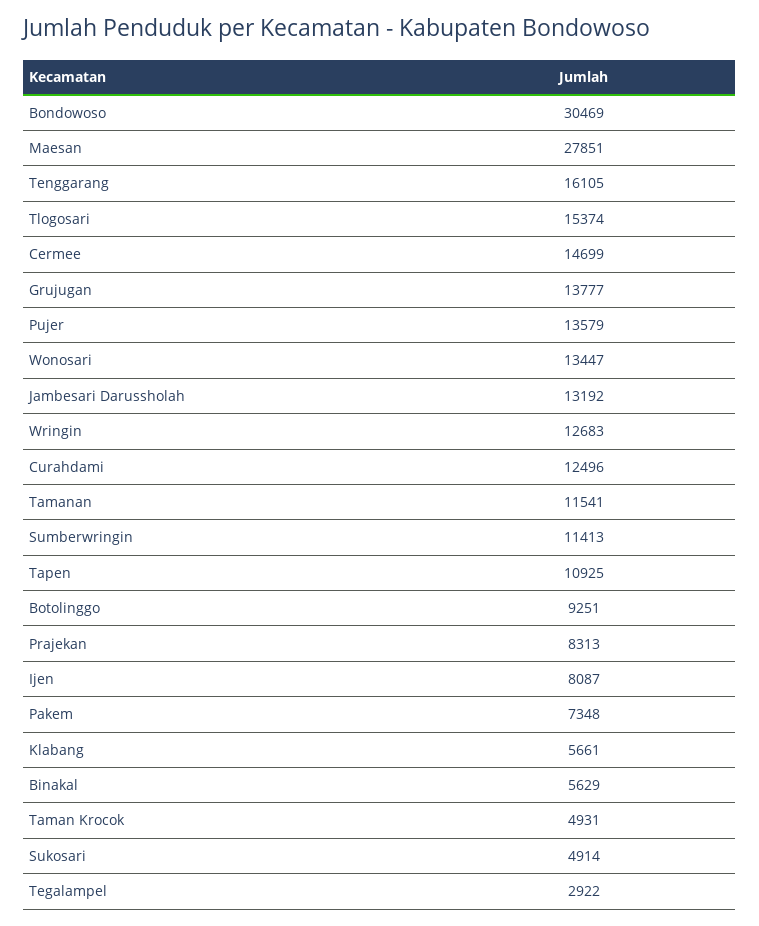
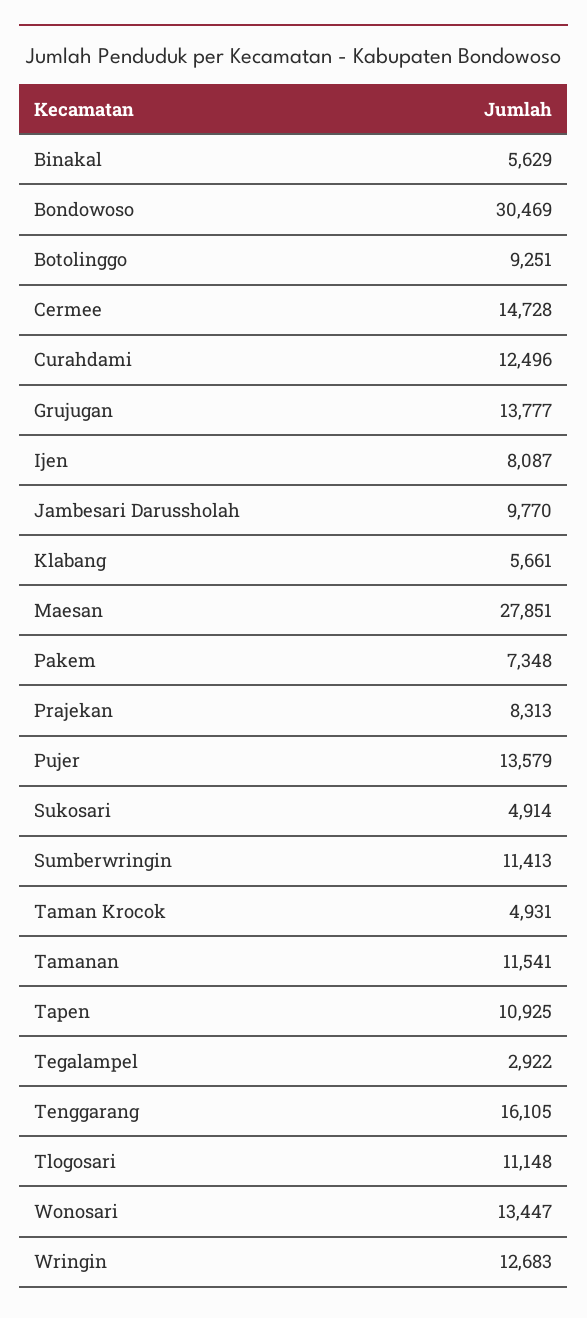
Tlogosari: 15374 -> 11148
Cermee: 14699 -> 14728
Jambesari Darussholah: 13192 -> 9770

